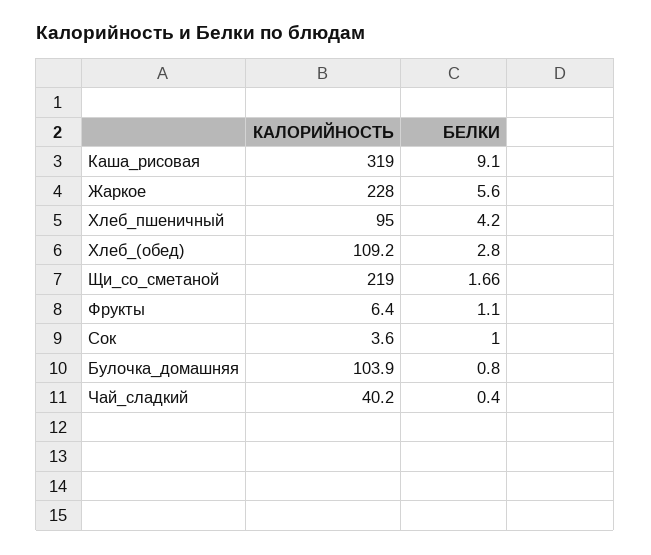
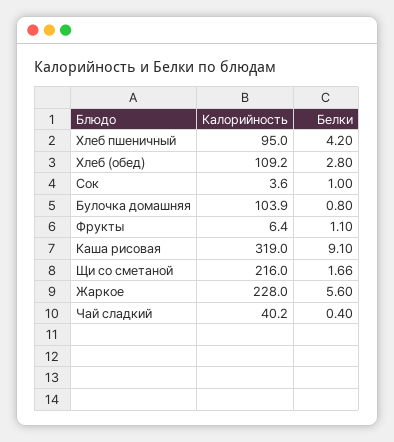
КАЛОРИЙНОСТЬ, Щи_со_сметаной: 219 -> 216

